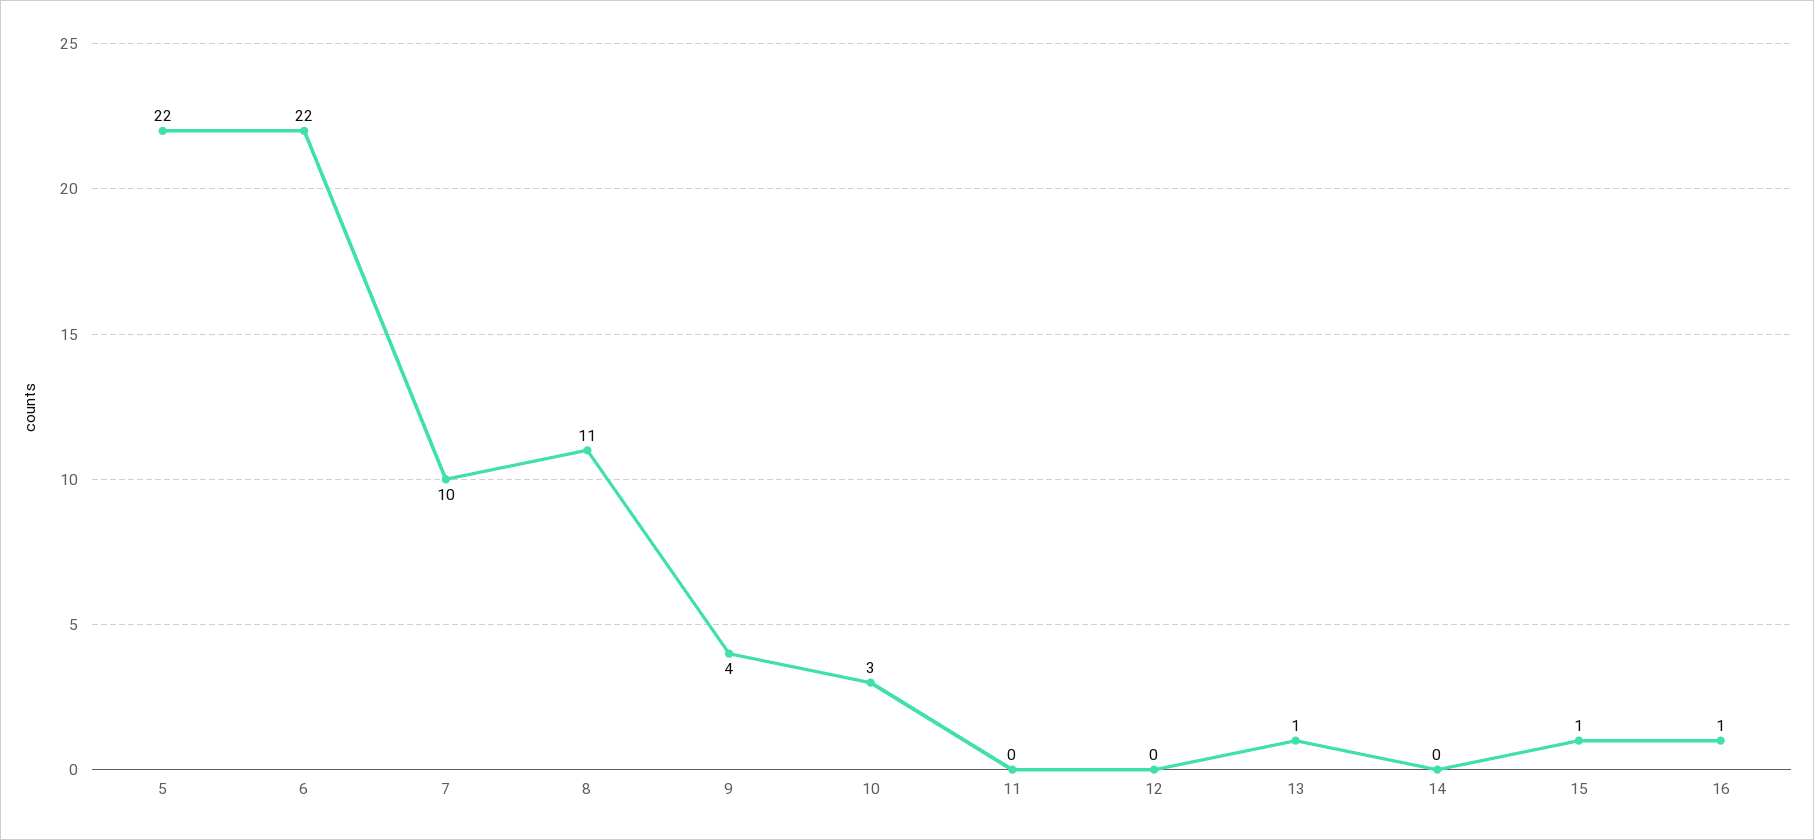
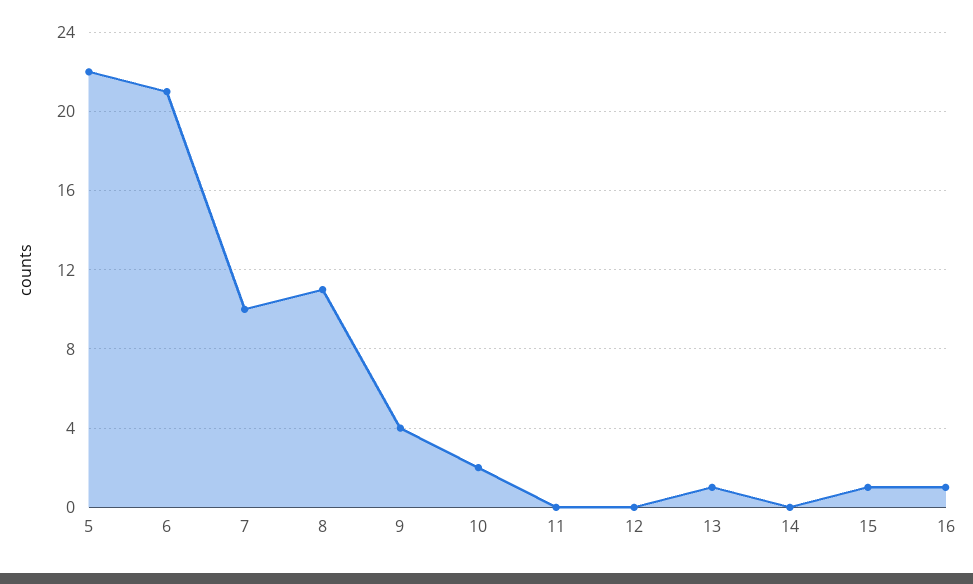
6: 22 -> 21
10: 3 -> 2

